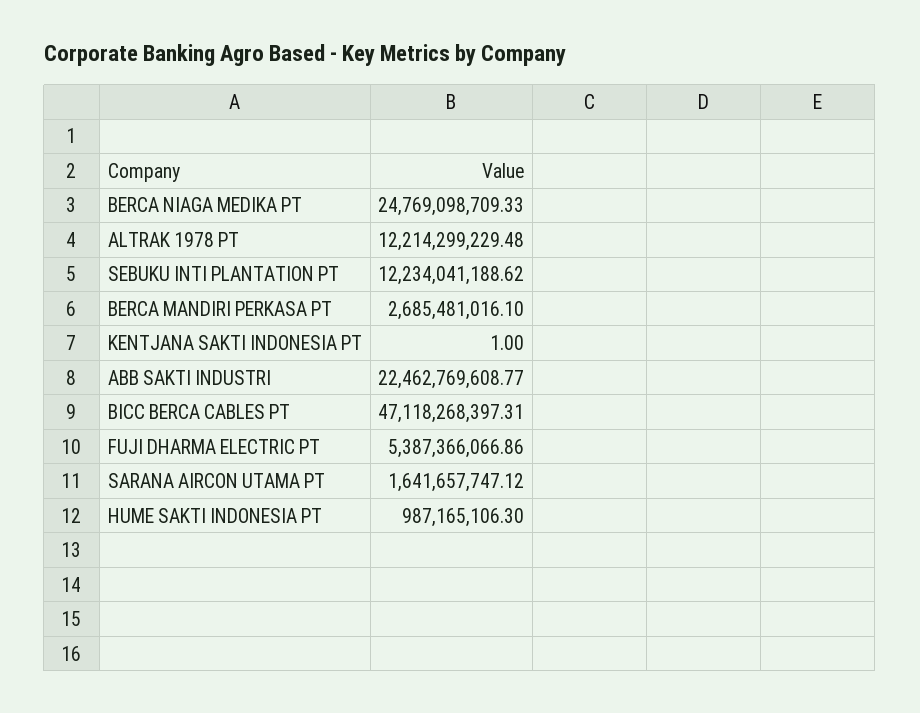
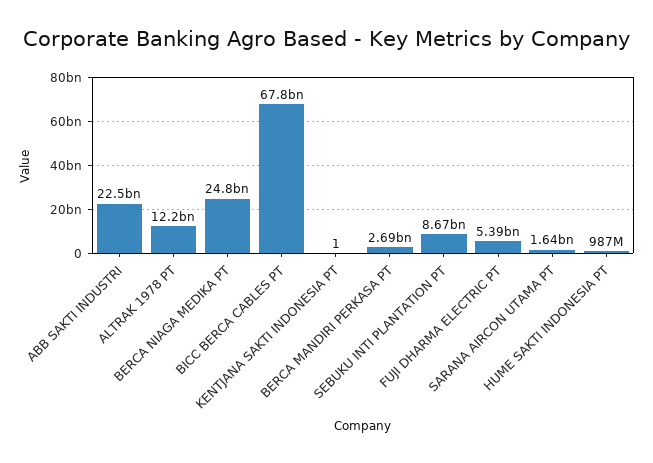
SEBUKU INTI PLANTATION PT: 12234041188.62 -> 8670000000
BICC BERCA CABLES PT: 47118268397.31 -> 67800000000

